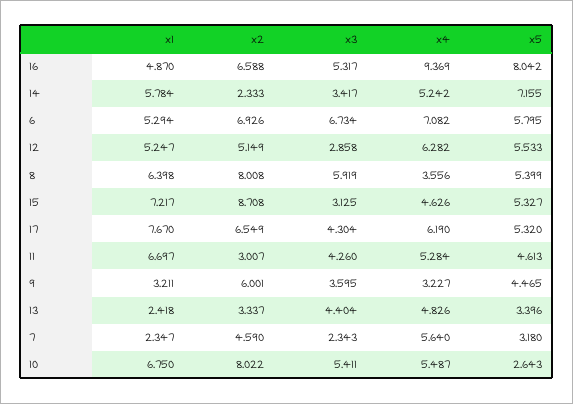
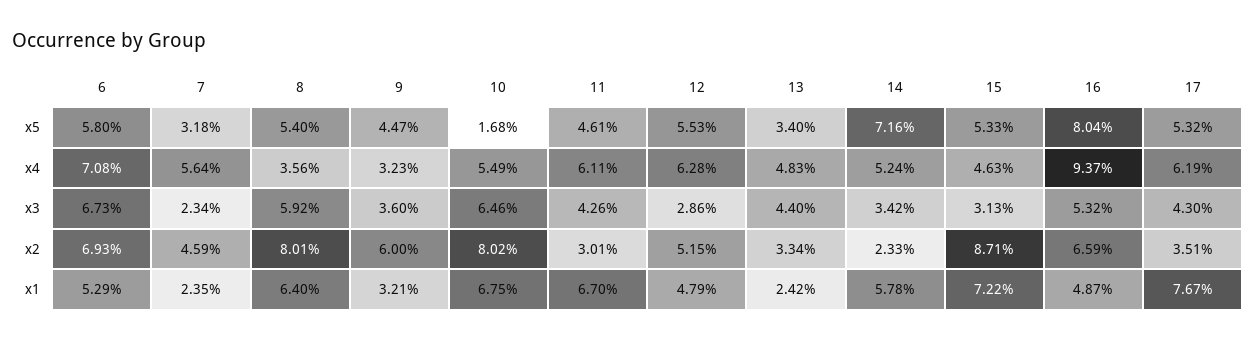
x1, 12: 5.247 -> 4.79
x2, 17: 6.549 -> 3.51
x4, 11: 5.284 -> 6.11
x3, 10: 5.411 -> 6.46
x5, 10: 2.643 -> 1.68

